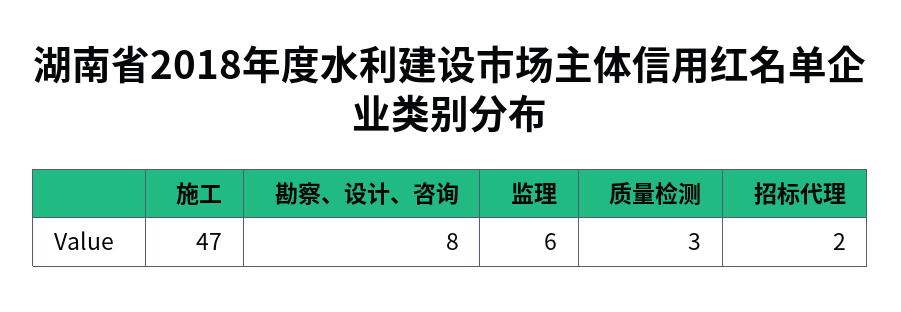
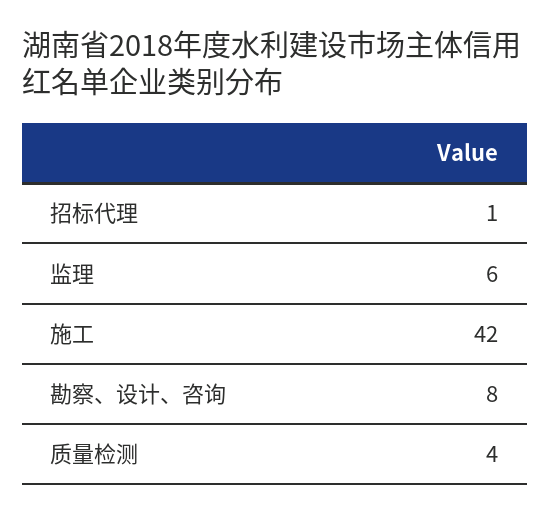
施工: 47 -> 42
质量检测: 3 -> 4
招标代理: 2 -> 1

